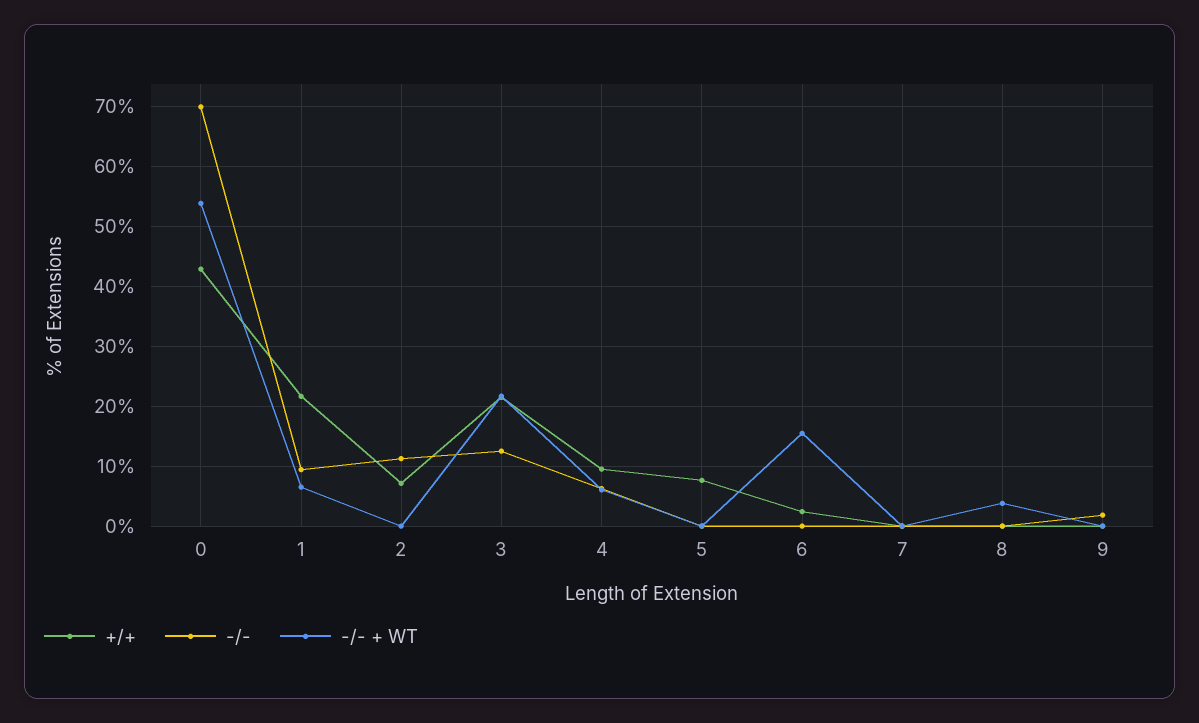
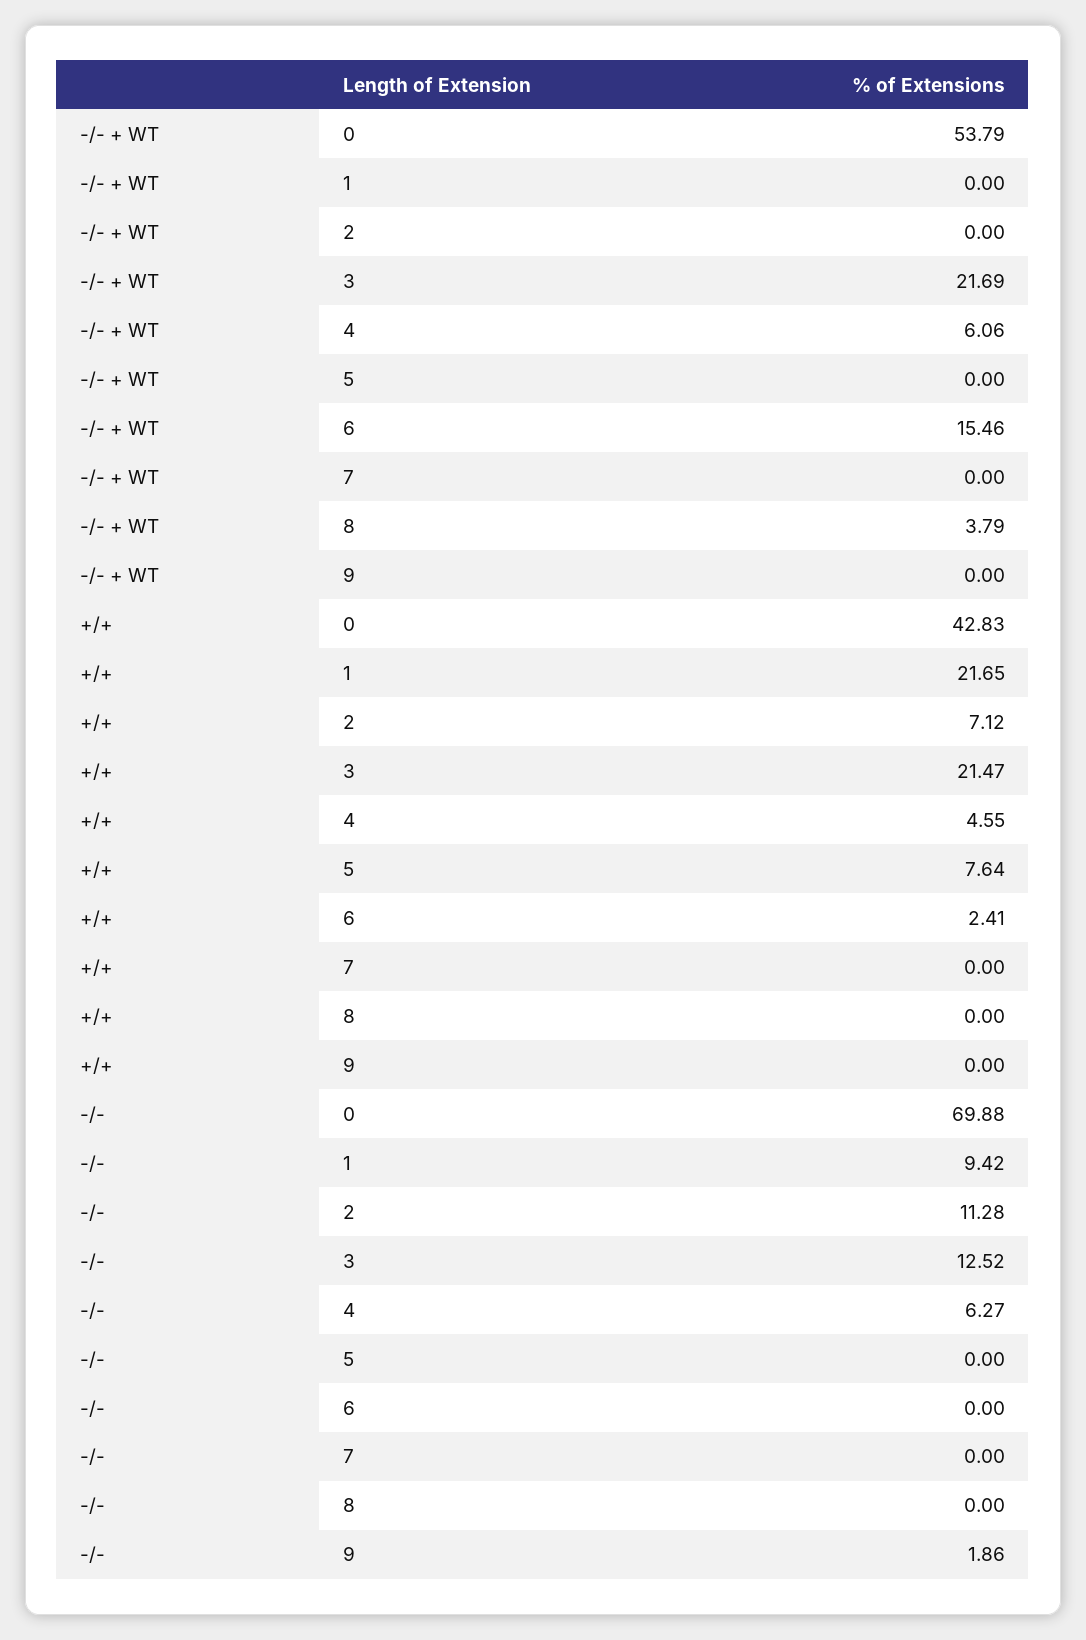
-/- + WT, 1: 6 -> 0
+/+, 4: 10 -> 4.55

